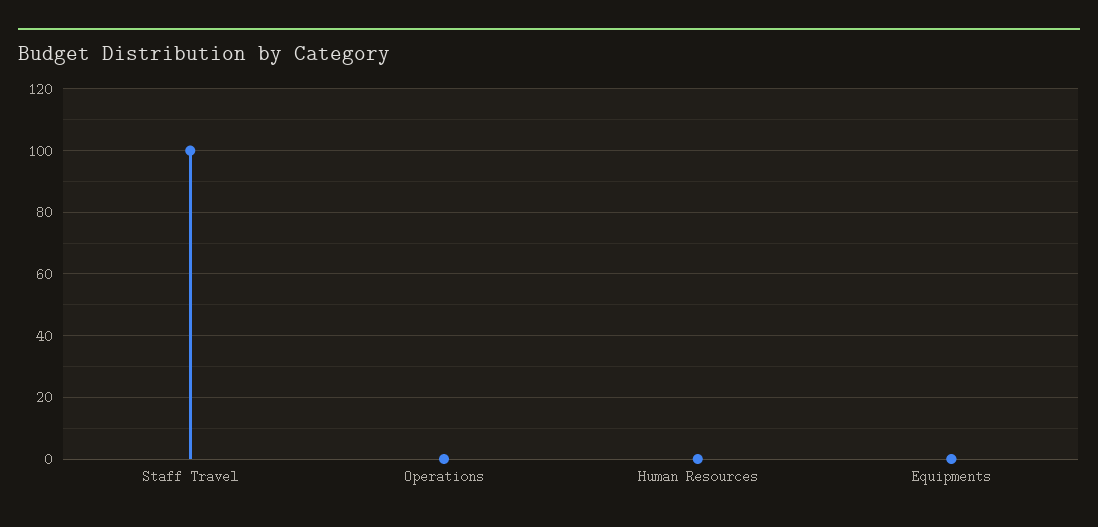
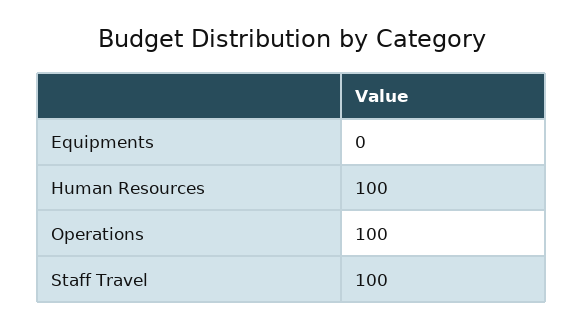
Operations: 0 -> 100
Human Resources: 0 -> 100

